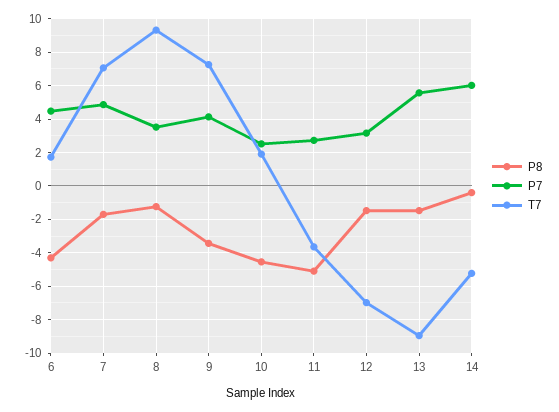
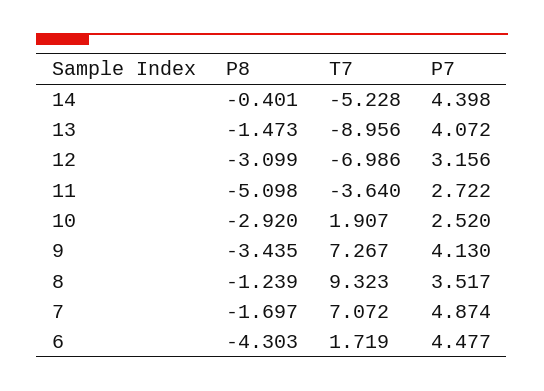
P8, 10: -4.5 -> -2.92
P8, 12: -1.5 -> -3.099
P7, 13: 5.5 -> 4.072
P7, 14: 6 -> 4.398

